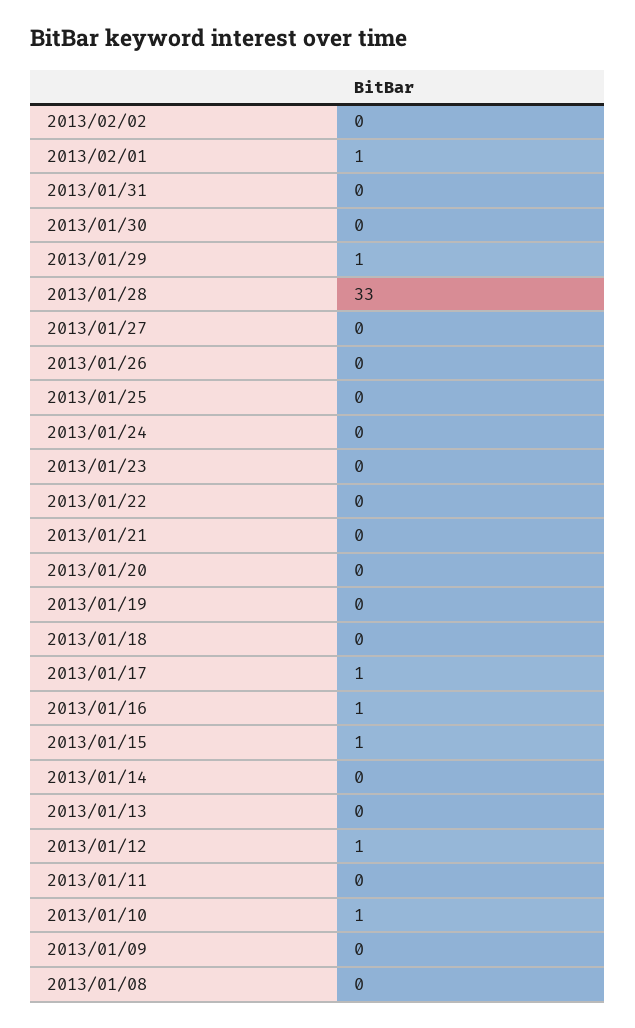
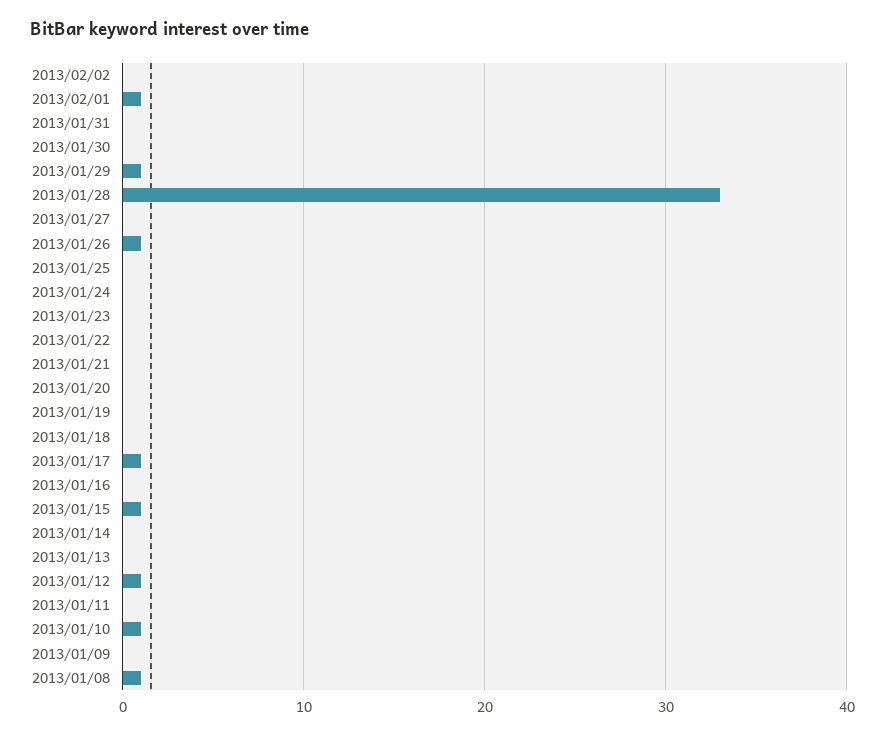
2013/01/26: 0 -> 1
2013/01/16: 1 -> 0
2013/01/08: 0 -> 1

